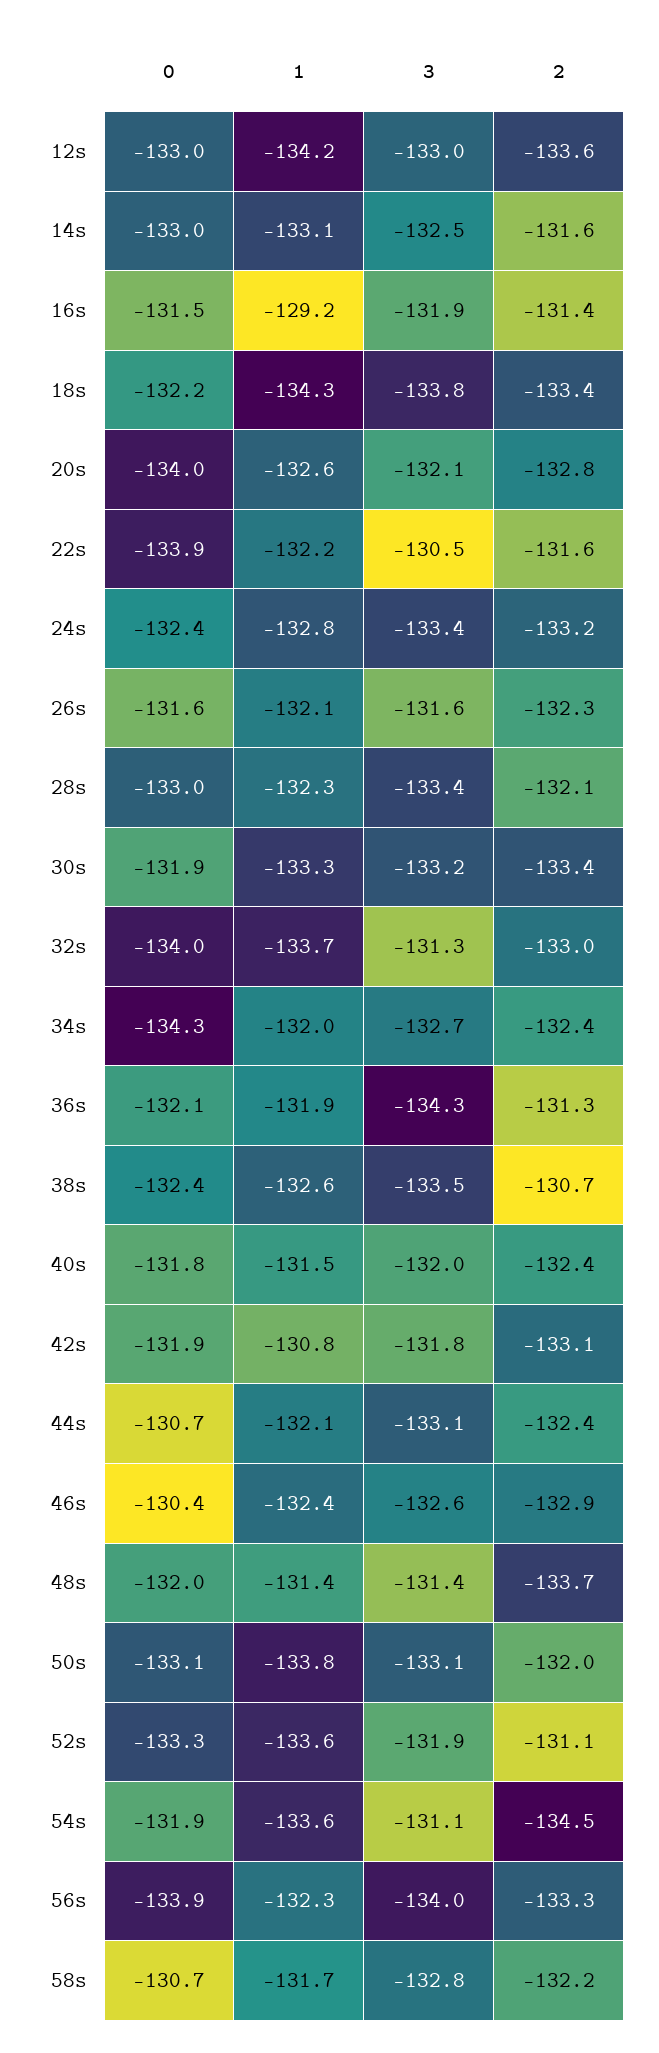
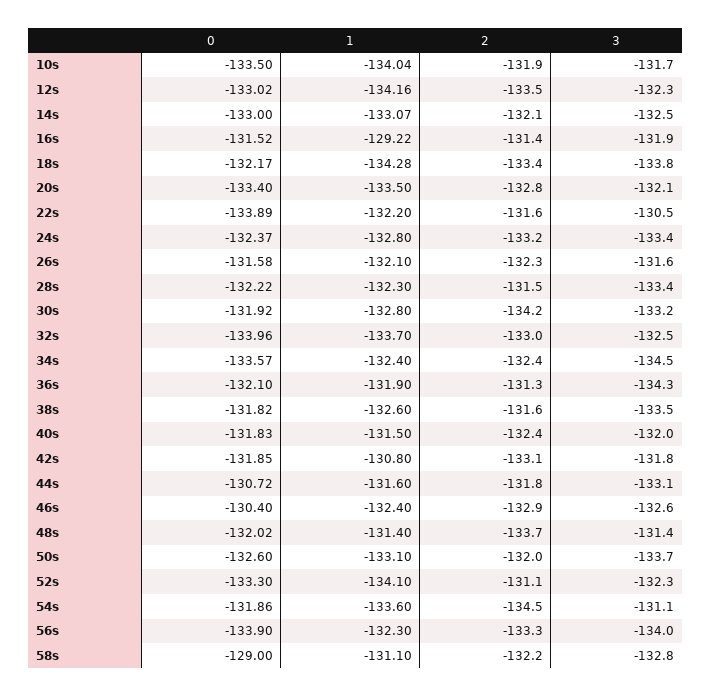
3, 12s: -133 -> -132.3
2, 12s: -133.6 -> -133.5
2, 14s: -131.6 -> -132.1
0, 20s: -134 -> -133.4
1, 20s: -132.6 -> -133.5
0, 28s: -133 -> -132.22
2, 28s: -132.1 -> -131.5
1, 30s: -133.3 -> -132.8
2, 30s: -133.4 -> -134.2
3, 32s: -131.3 -> -132.5
0, 34s: -134.3 -> -133.57
1, 34s: -132 -> -132.4
3, 34s: -132.7 -> -134.5
0, 38s: -132.4 -> -131.82
2, 38s: -130.7 -> -131.6
1, 44s: -132.1 -> -131.6
2, 44s: -132.4 -> -131.8
0, 50s: -133.1 -> -132.6
1, 50s: -133.8 -> -133.1
3, 50s: -133.1 -> -133.7
1, 52s: -133.6 -> -134.1
3, 52s: -131.9 -> -132.3
0, 58s: -130.7 -> -129
1, 58s: -131.7 -> -131.1
0, 10s: none -> -133.5
1, 10s: none -> -134.04
2, 10s: none -> -131.9
3, 10s: none -> -131.7

